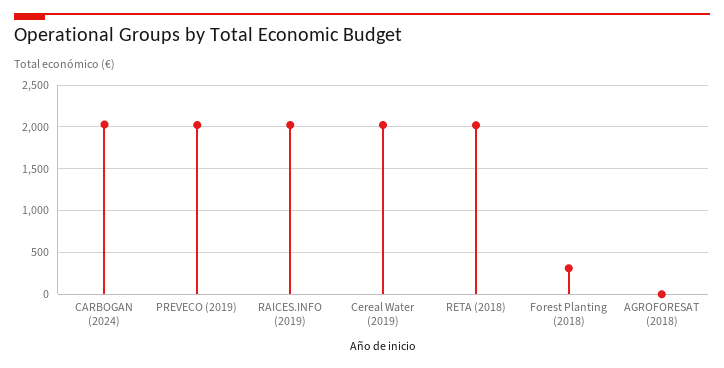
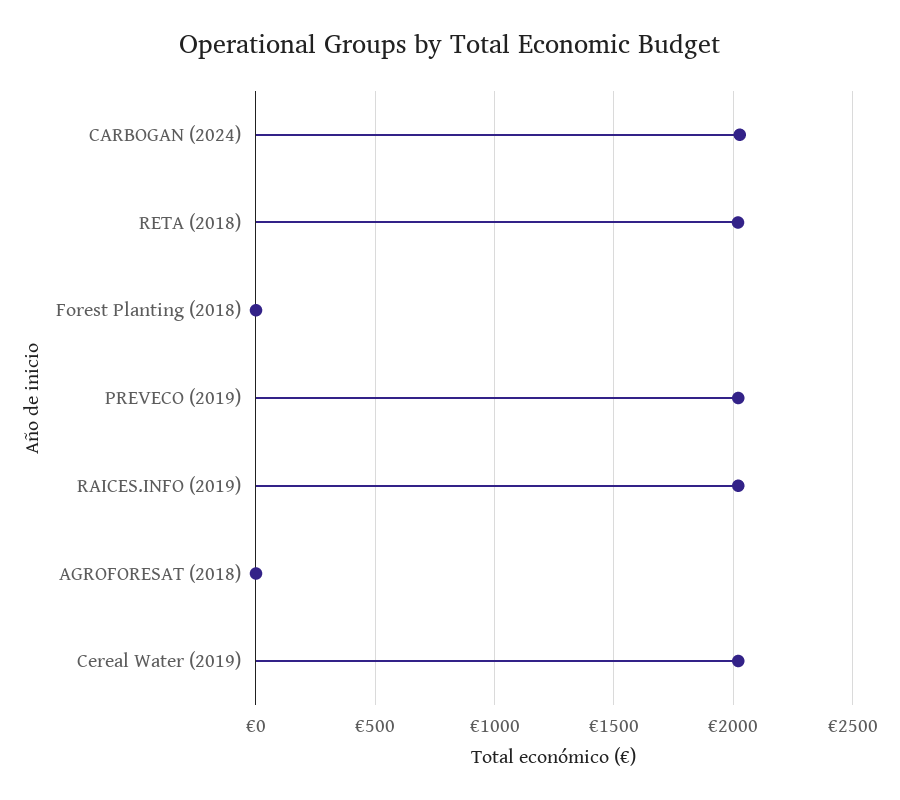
Forest Planting (2018): 300 -> 0

